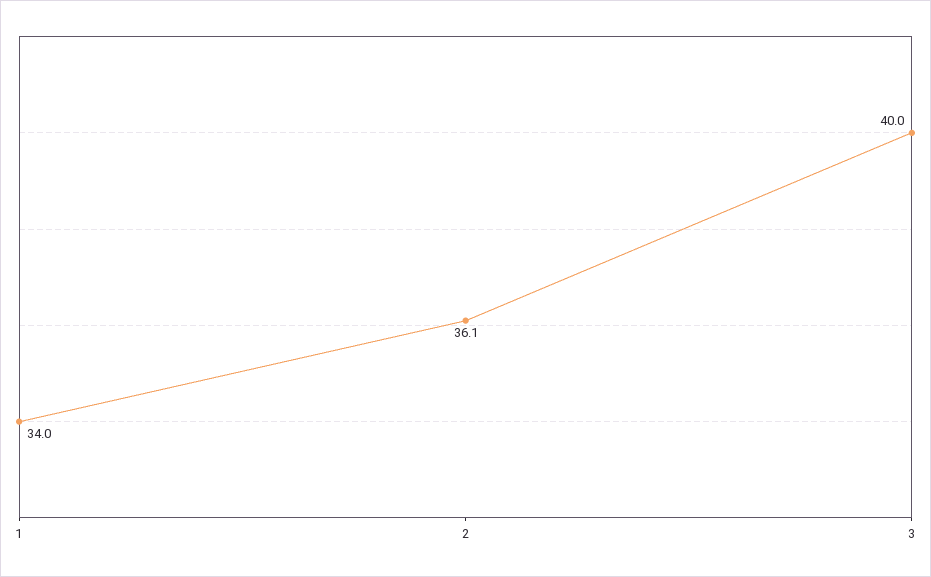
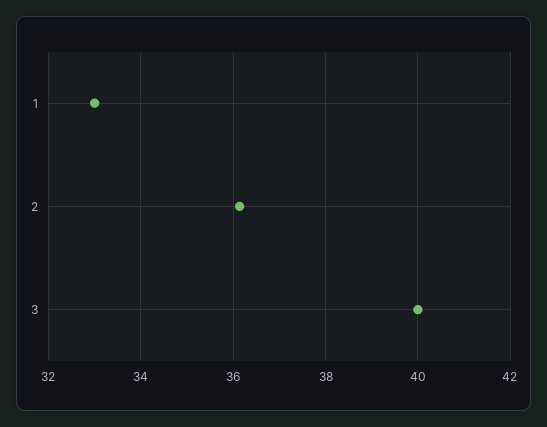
1: 34 -> 33

